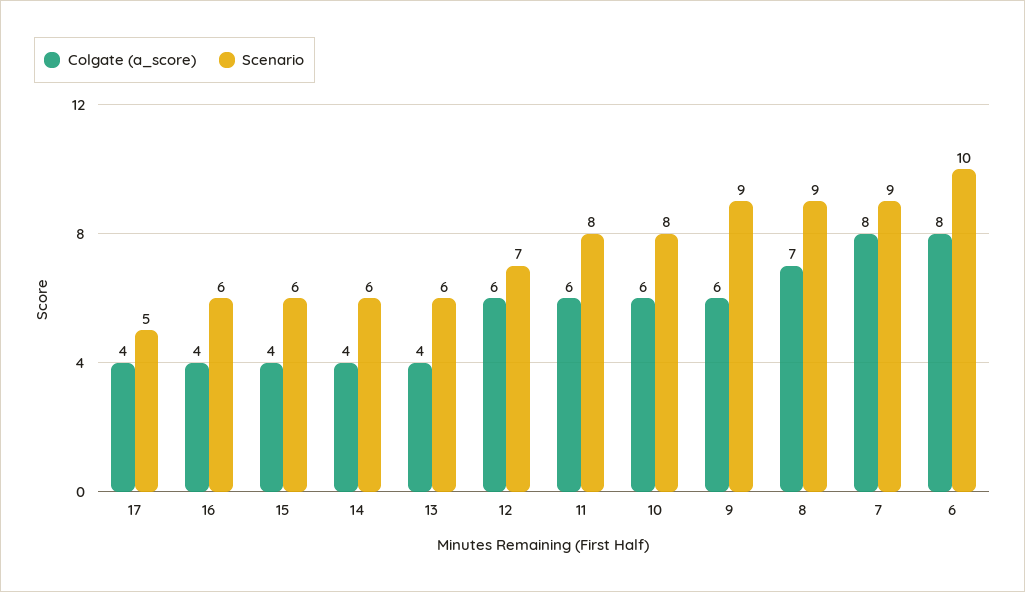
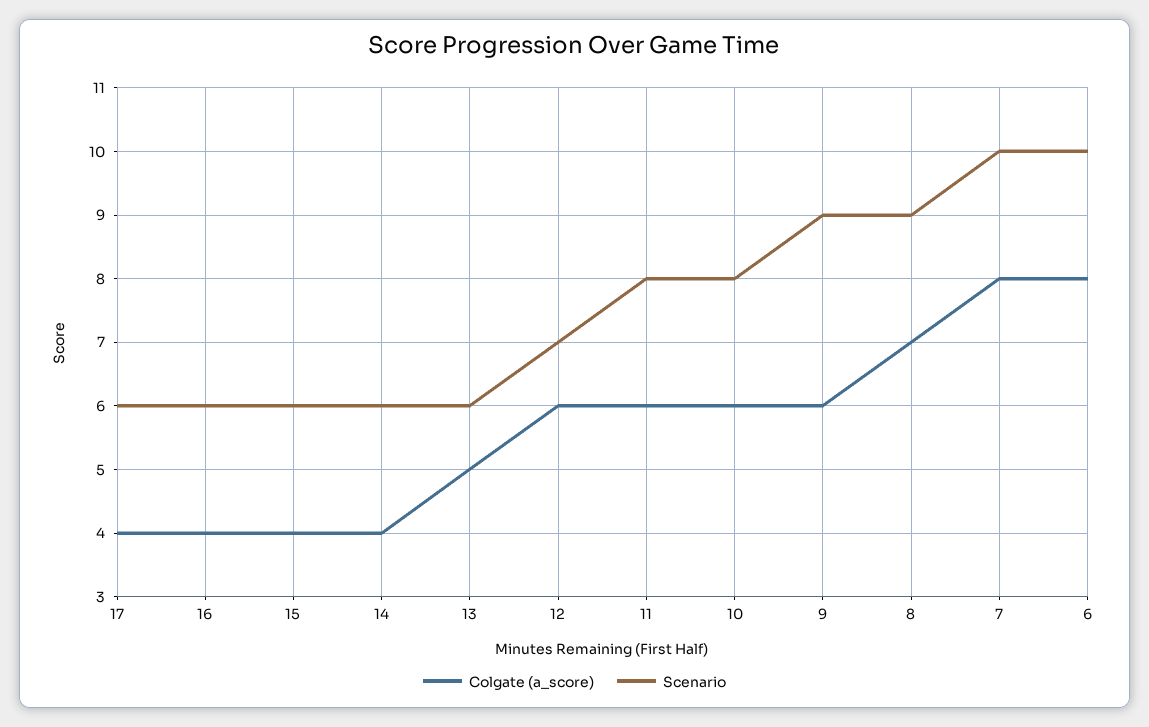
Scenario, 17: 5 -> 6
Colgate (a_score), 13: 4 -> 5
Scenario, 7: 9 -> 10

